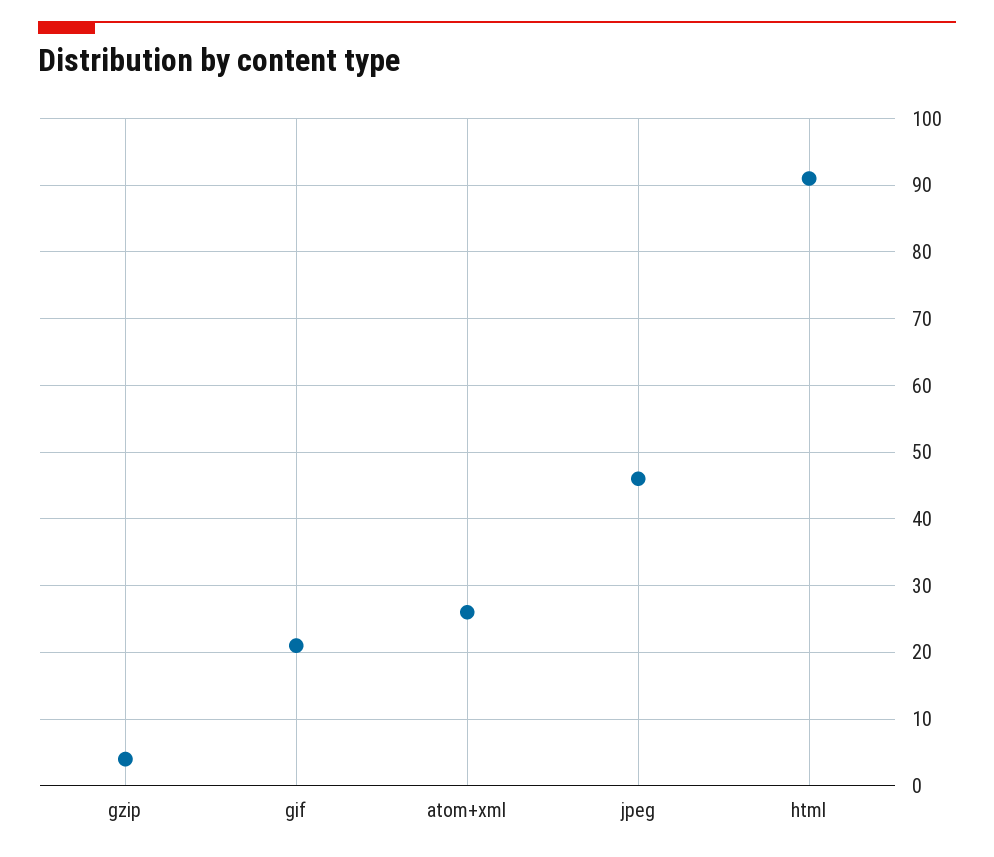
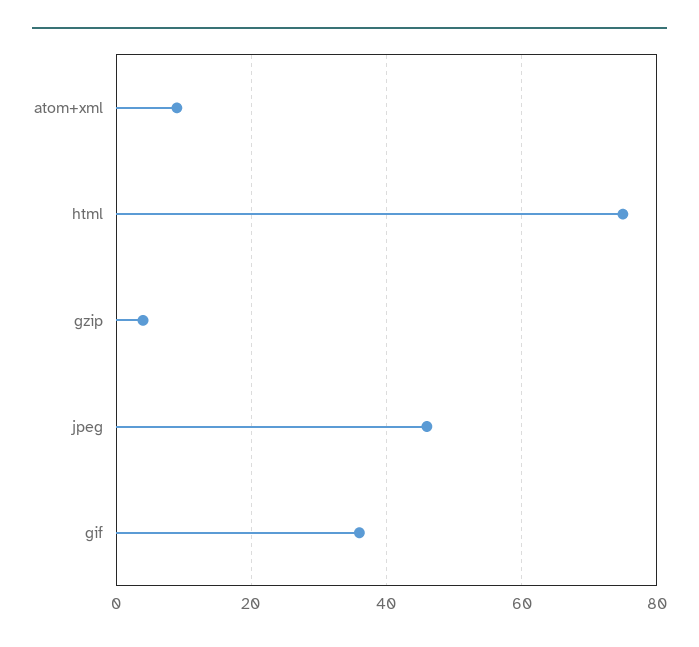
gif: 21 -> 35
atom+xml: 26 -> 10
html: 91 -> 75

